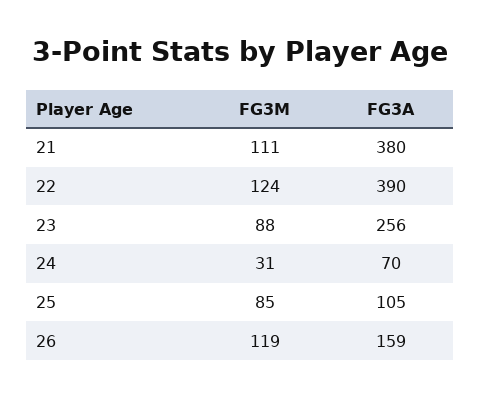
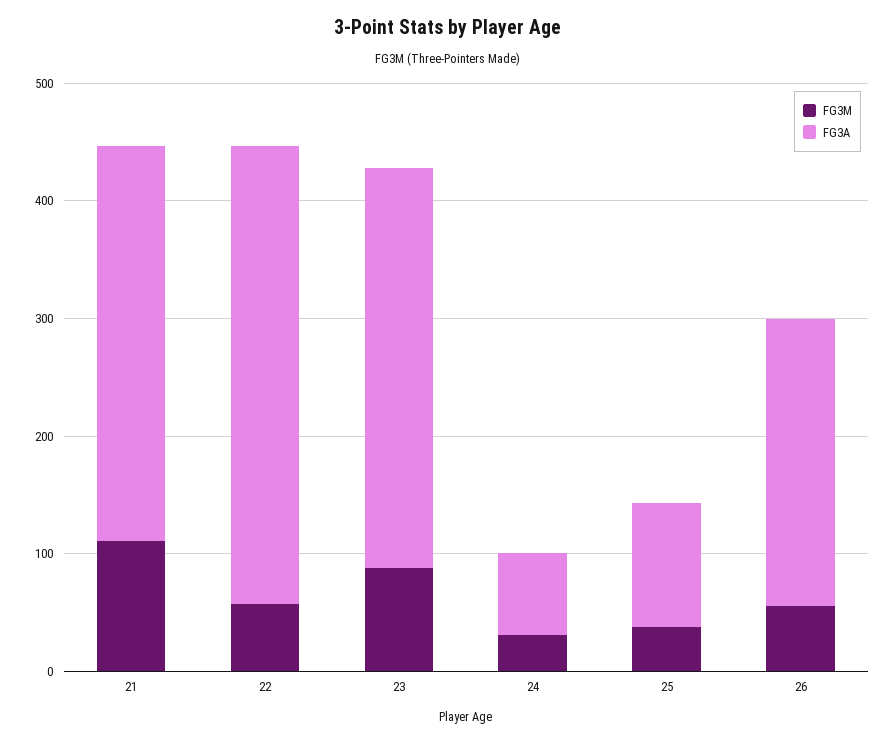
FG3A, 21: 380 -> 340
FG3M, 22: 124 -> 60
FG3A, 23: 256 -> 340
FG3M, 25: 85 -> 40
FG3M, 26: 119 -> 60
FG3A, 26: 159 -> 240

